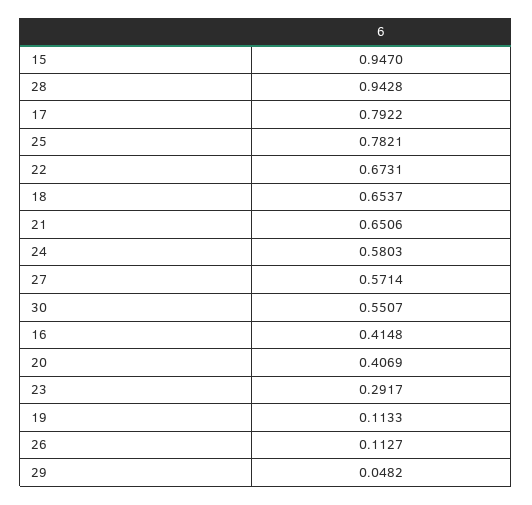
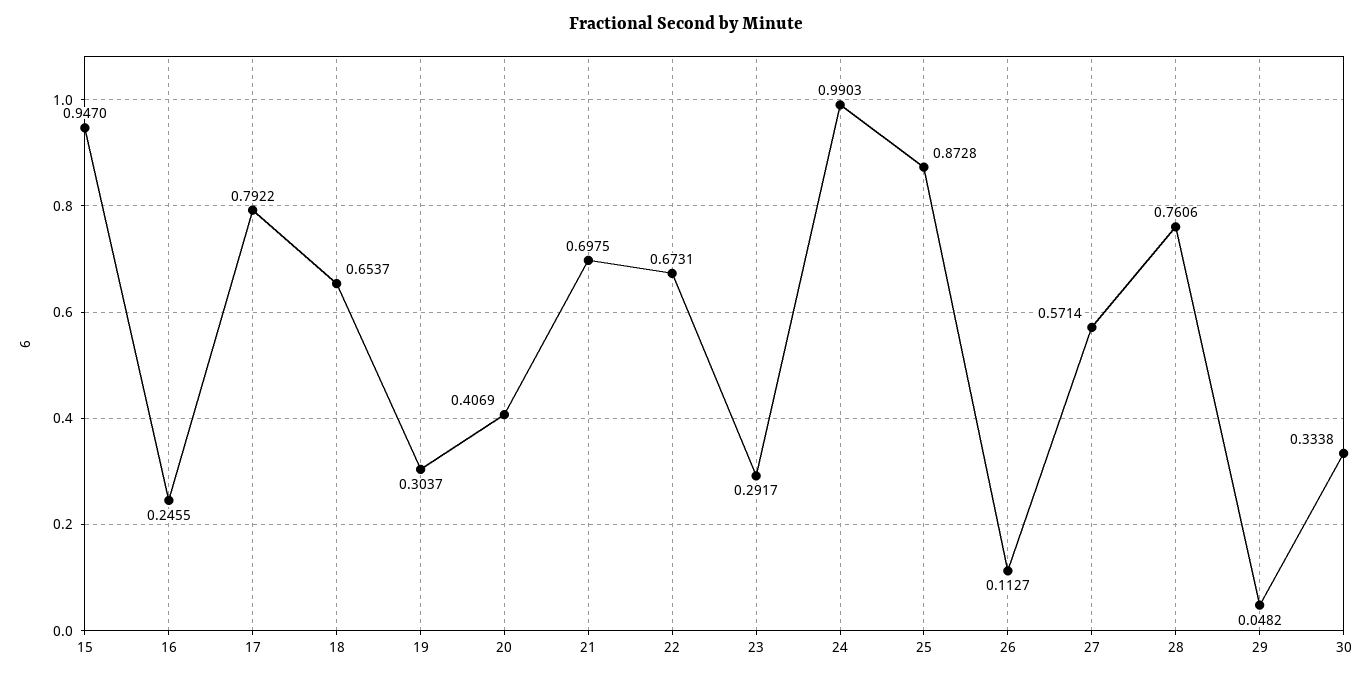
28: 0.9428 -> 0.7606
25: 0.7821 -> 0.8728
21: 0.6506 -> 0.6975
24: 0.5803 -> 0.9903
30: 0.5507 -> 0.3338
16: 0.4148 -> 0.2455
19: 0.1133 -> 0.3037

